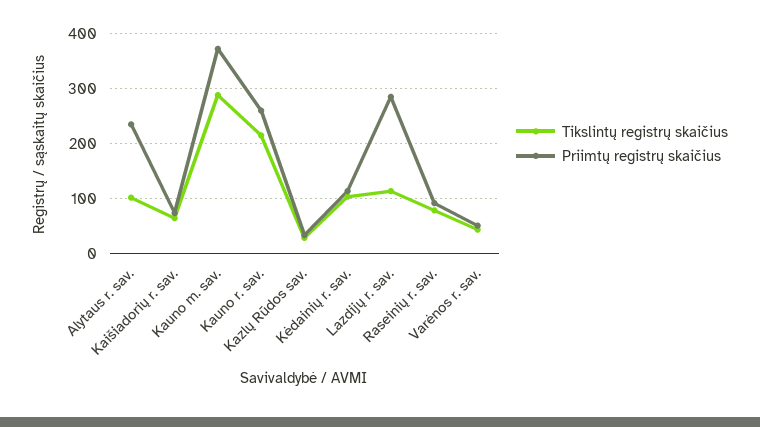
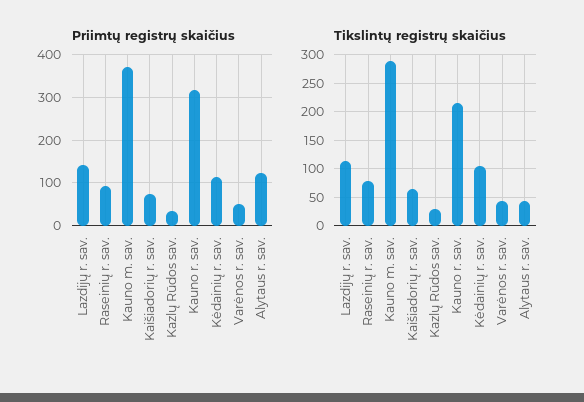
Tikslintų registrų skaičius, Alytaus r. sav.: 100 -> 50
Priimtų registrų skaičius, Alytaus r. sav.: 240 -> 120
Priimtų registrų skaičius, Kauno r. sav.: 260 -> 320
Priimtų registrų skaičius, Lazdijų r. sav.: 280 -> 140

